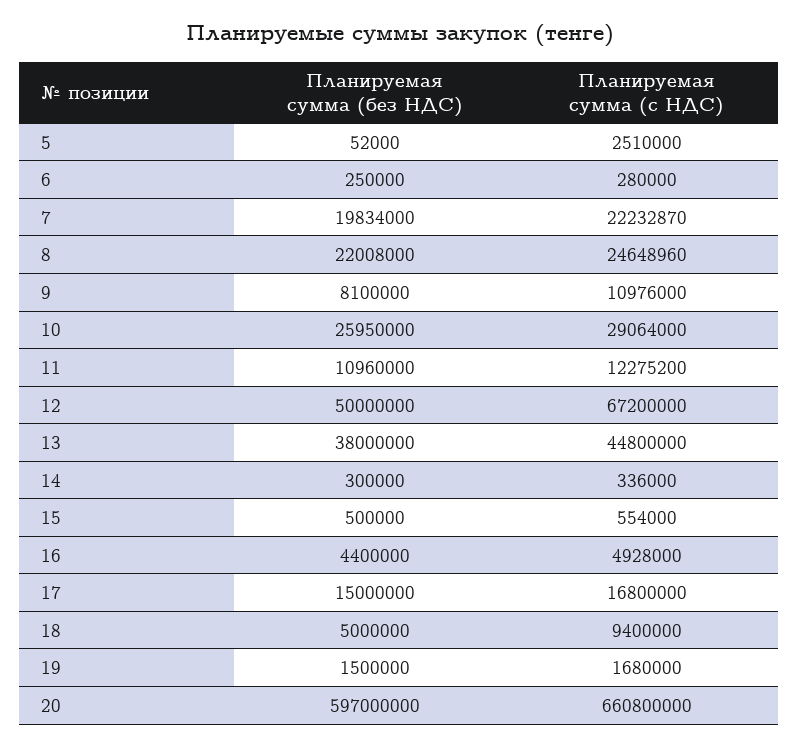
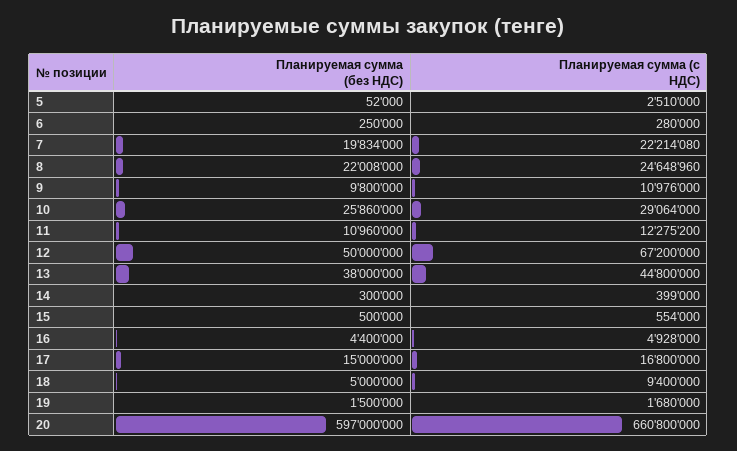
Планируемая сумма (с НДС), 7: 22232870 -> 22214080
Планируемая сумма (без НДС), 9: 8100000 -> 9800000
Планируемая сумма (без НДС), 10: 25950000 -> 25860000
Планируемая сумма (с НДС), 14: 336000 -> 399000

